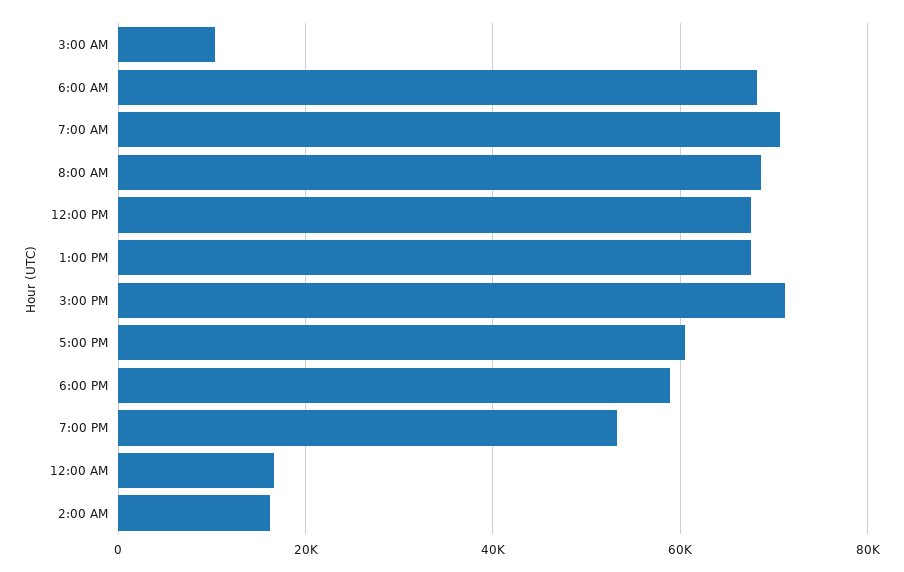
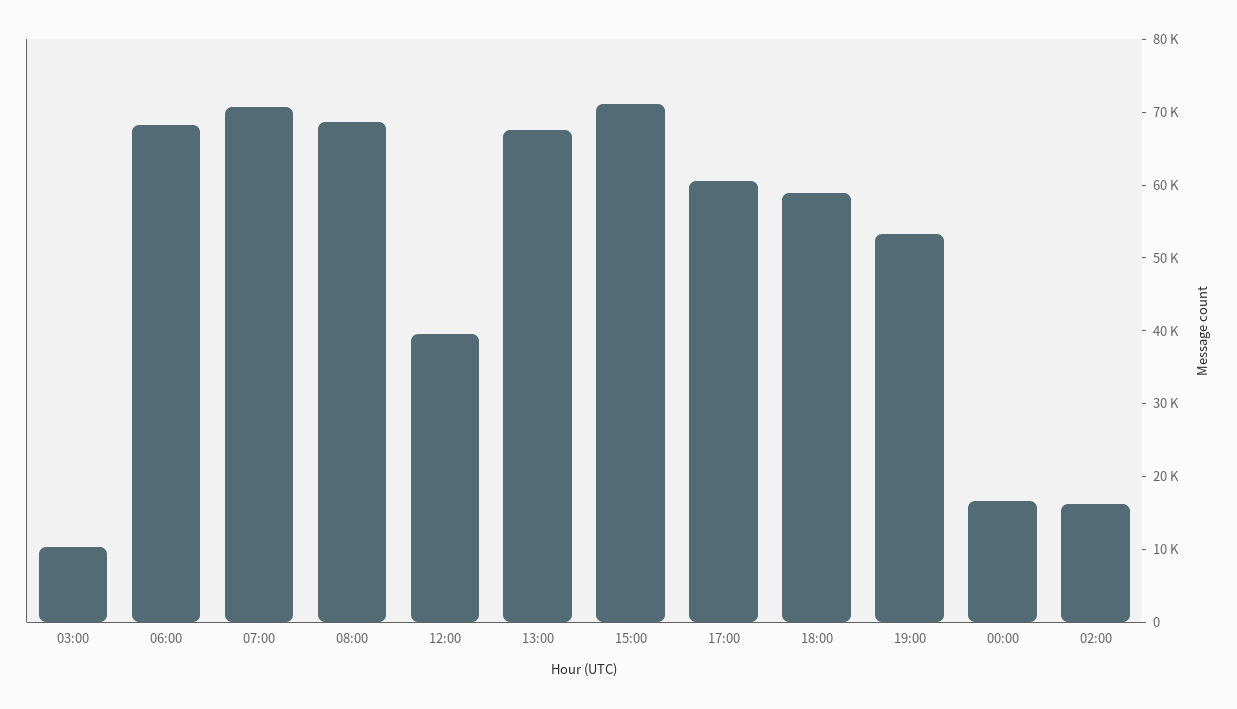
12:00 PM: 68000 -> 40000

